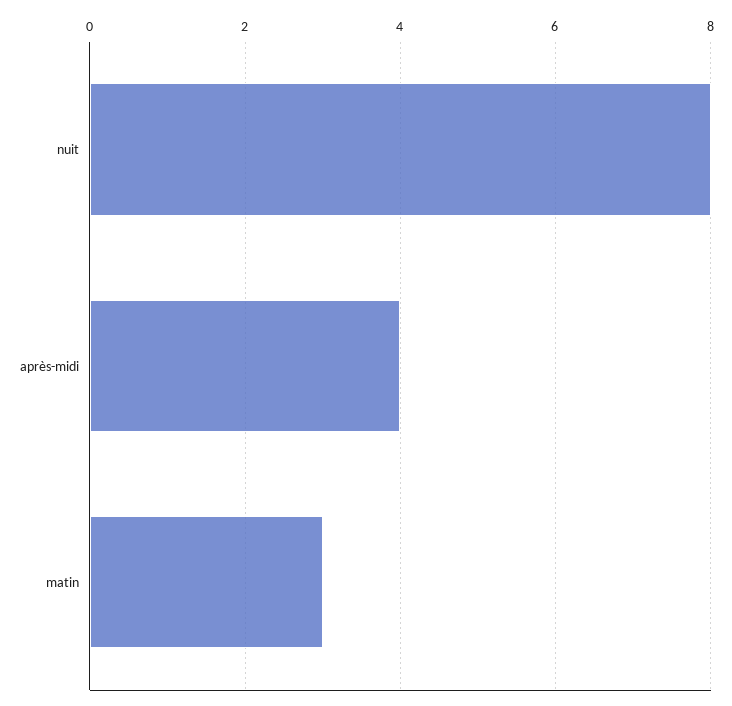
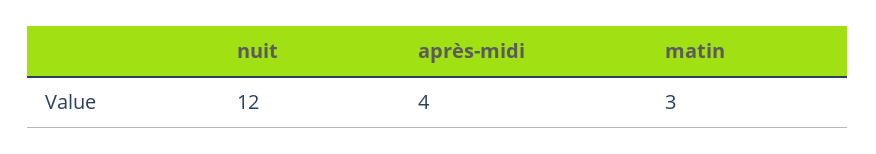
nuit: 8 -> 12

